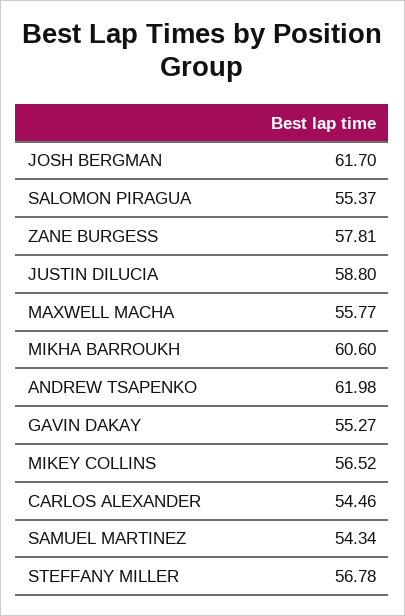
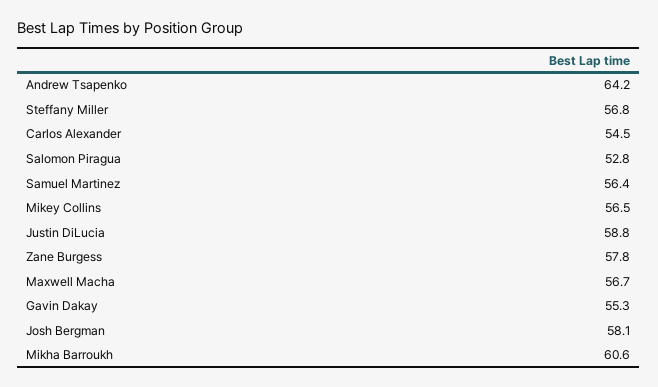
JOSH BERGMAN: 61.7 -> 58.1
SALOMON PIRAGUA: 55.37 -> 52.8
MAXWELL MACHA: 55.77 -> 56.7
ANDREW TSAPENKO: 61.98 -> 64.2
SAMUEL MARTINEZ: 54.34 -> 56.4

